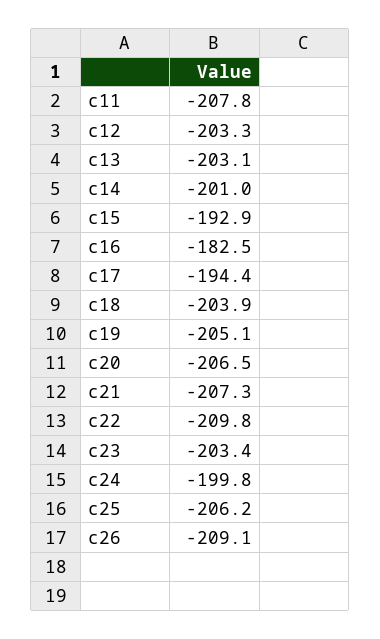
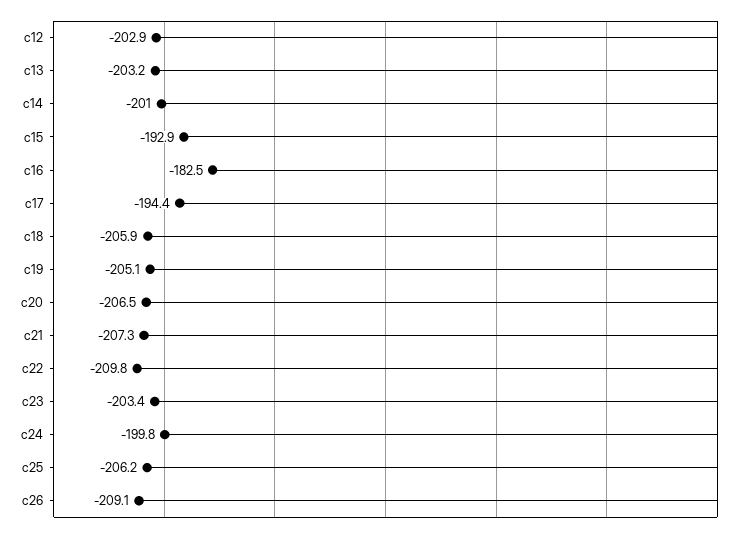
c11: -207.8 -> none
c12: -203.3 -> -202.9
c13: -203.1 -> -203.2
c18: -203.9 -> -205.9

